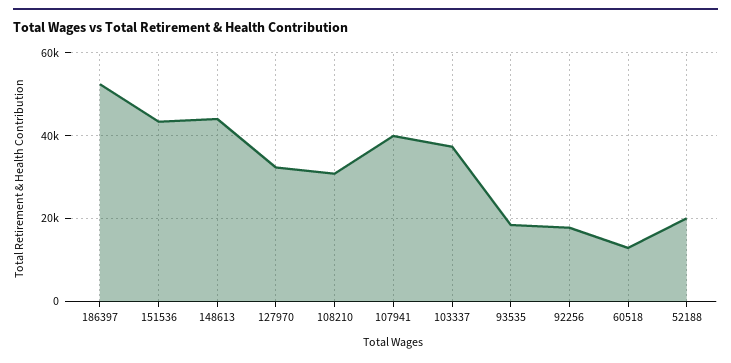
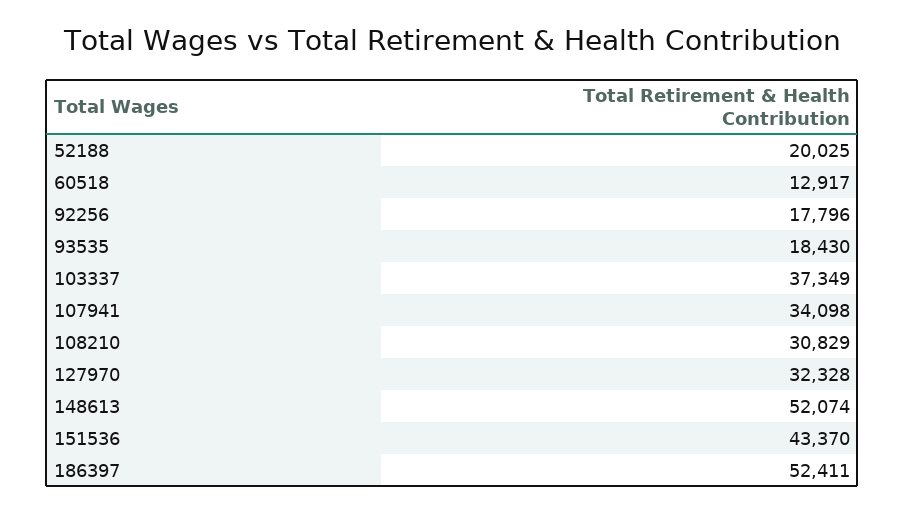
148613: 44000 -> 52074
107941: 40000 -> 34098

